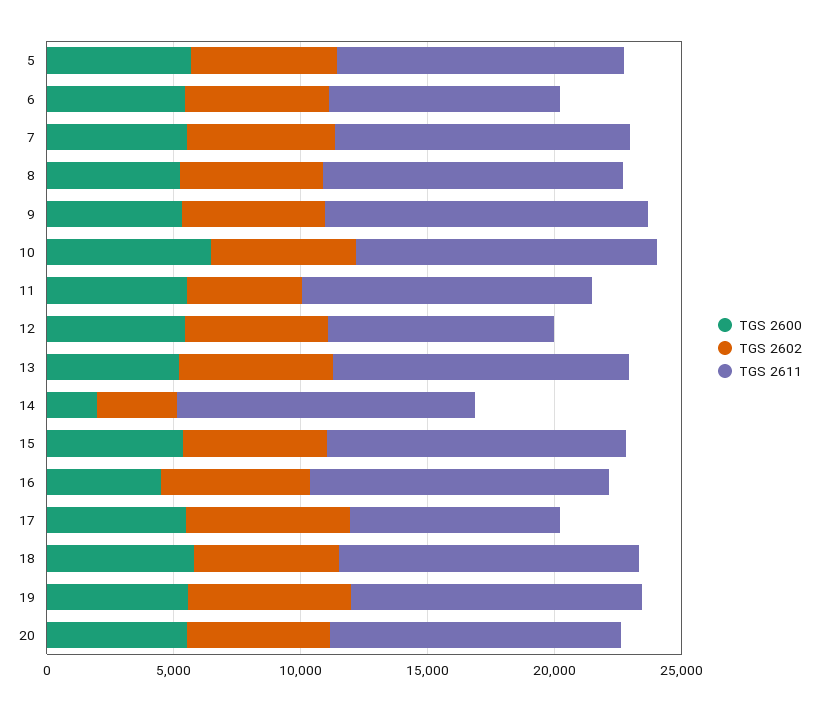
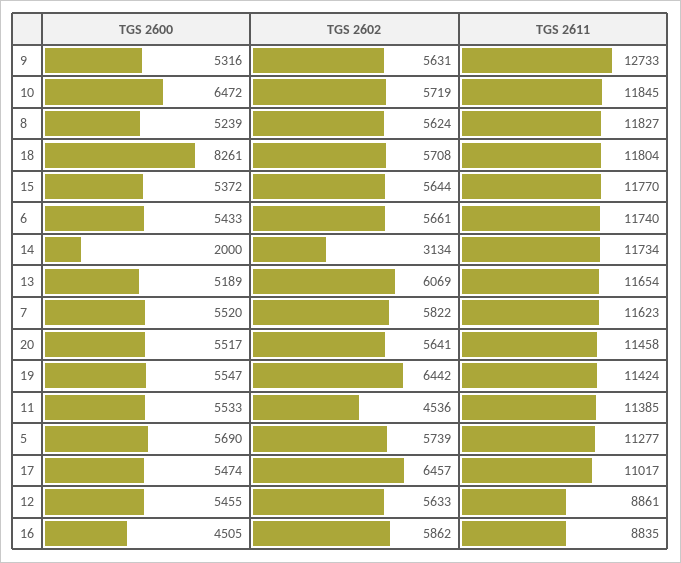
TGS 2611, 6: 9000 -> 11740
TGS 2611, 16: 12000 -> 8835
TGS 2611, 17: 8000 -> 11017
TGS 2600, 18: 6000 -> 8261

